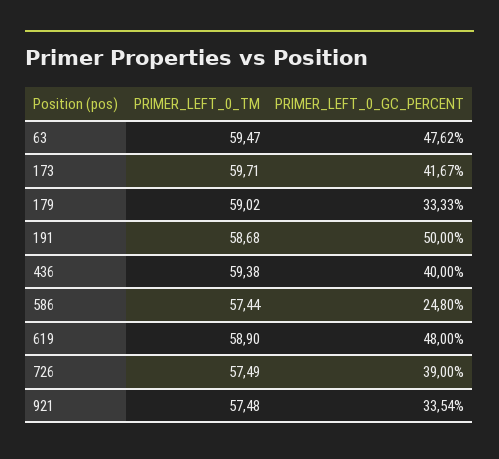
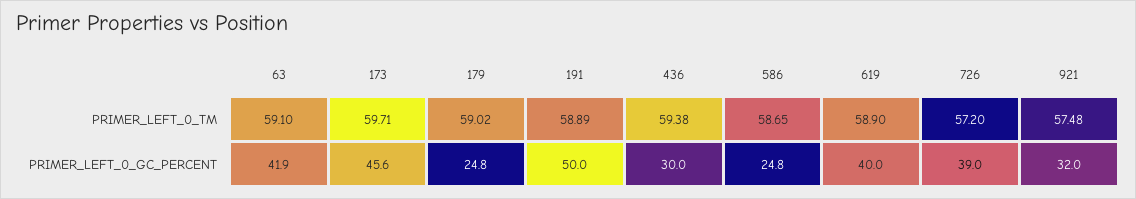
PRIMER_LEFT_0_TM, 63: 59.47 -> 59.1
PRIMER_LEFT_0_GC_PERCENT, 63: 47.62 -> 41.9
PRIMER_LEFT_0_GC_PERCENT, 173: 41.67 -> 45.6
PRIMER_LEFT_0_GC_PERCENT, 179: 33.33 -> 24.8
PRIMER_LEFT_0_TM, 191: 58.68 -> 58.89
PRIMER_LEFT_0_GC_PERCENT, 436: 40 -> 30
PRIMER_LEFT_0_TM, 586: 57.44 -> 58.65
PRIMER_LEFT_0_GC_PERCENT, 619: 48 -> 40
PRIMER_LEFT_0_TM, 726: 57.49 -> 57.2
PRIMER_LEFT_0_GC_PERCENT, 921: 33.54 -> 32

